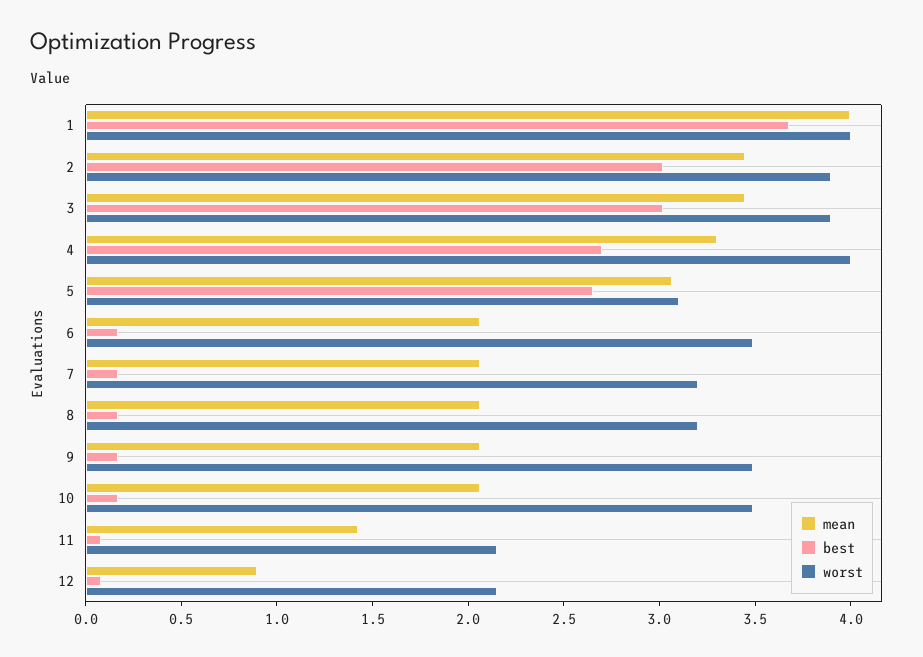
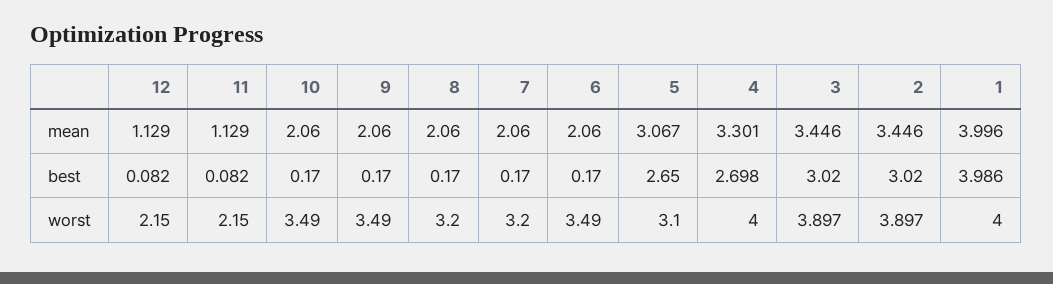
best, 1: 3.7 -> 3.986
mean, 11: 1.4 -> 1.129
mean, 12: 0.9 -> 1.129

